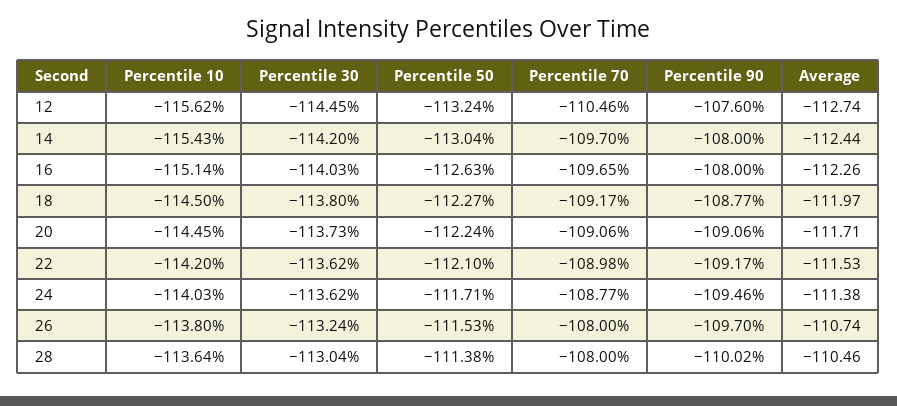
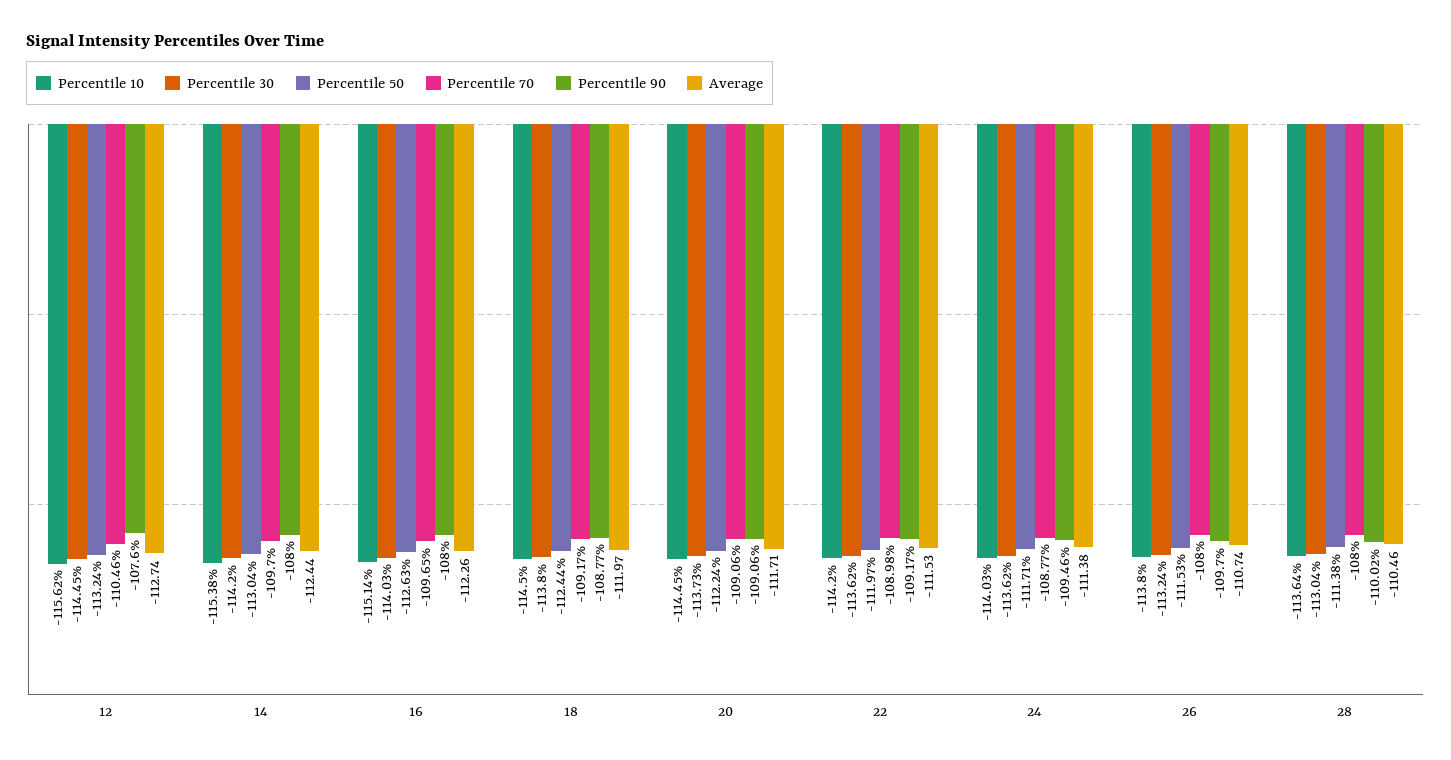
Percentile 10, 14: -115.43 -> -115.38
Percentile 50, 18: -112.27 -> -112.44
Percentile 50, 22: -112.1 -> -111.97

